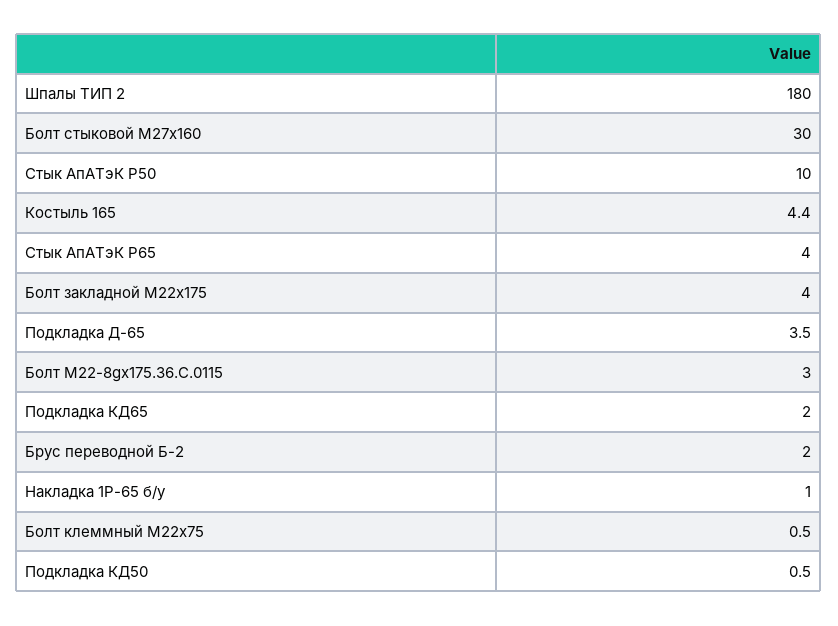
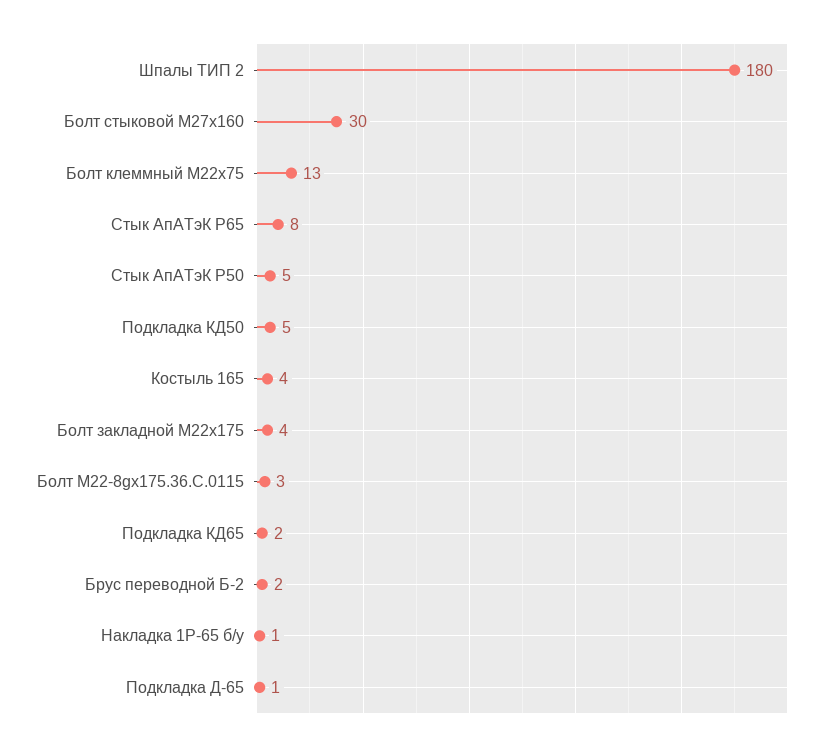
Стык АпАТэК Р50: 10 -> 5
Стык АпАТэК Р65: 4 -> 8
Подкладка Д-65: 3.5 -> 1
Болт клеммный М22х75: 0.5 -> 13
Подкладка КД50: 0.5 -> 5

